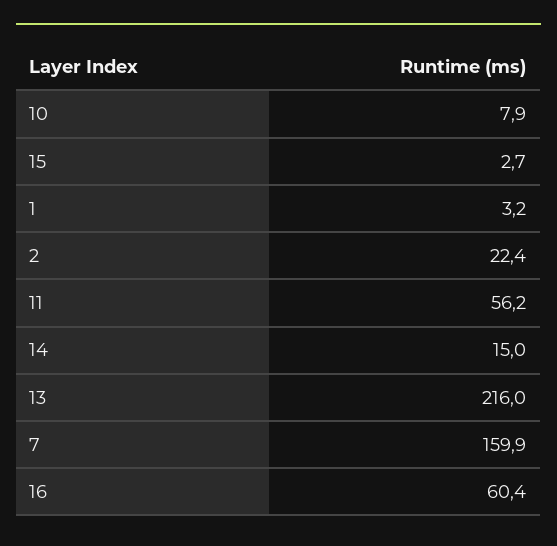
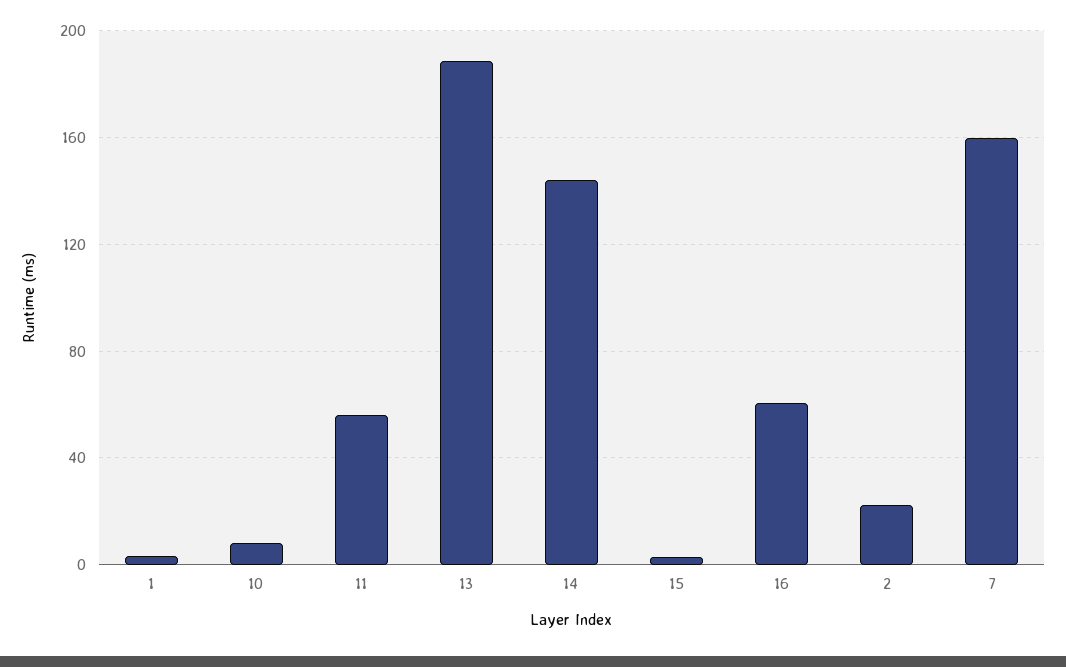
14: 15 -> 145
13: 216 -> 190

